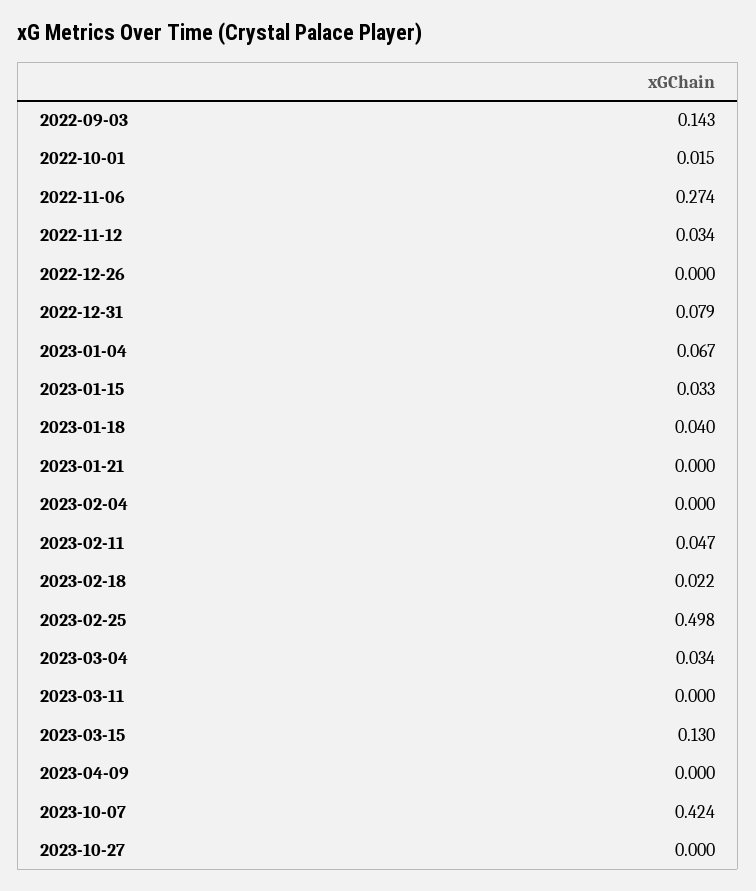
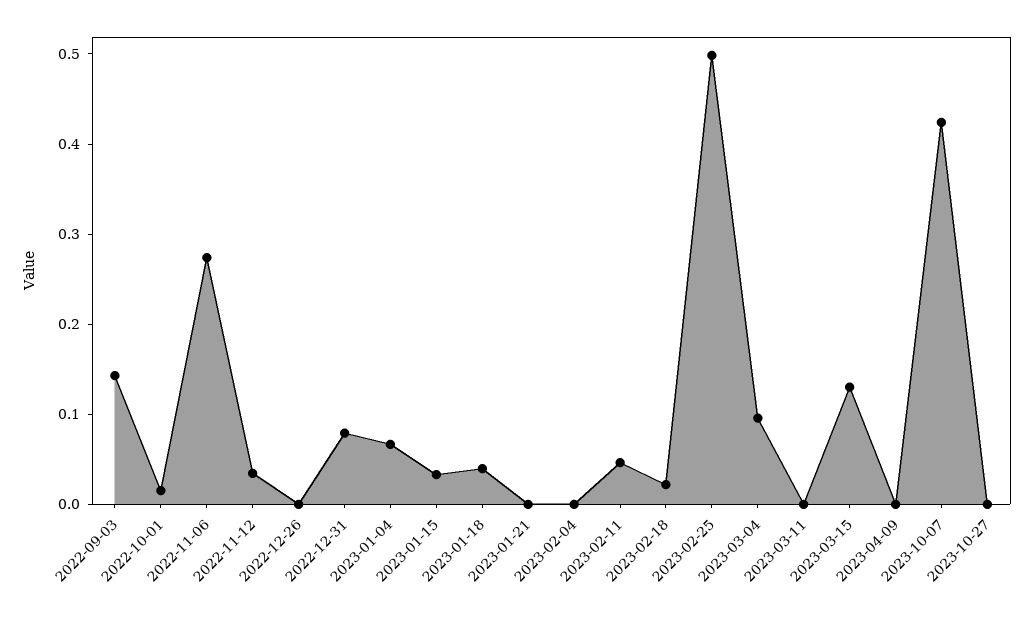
2023-03-04: 0.034 -> 0.1

